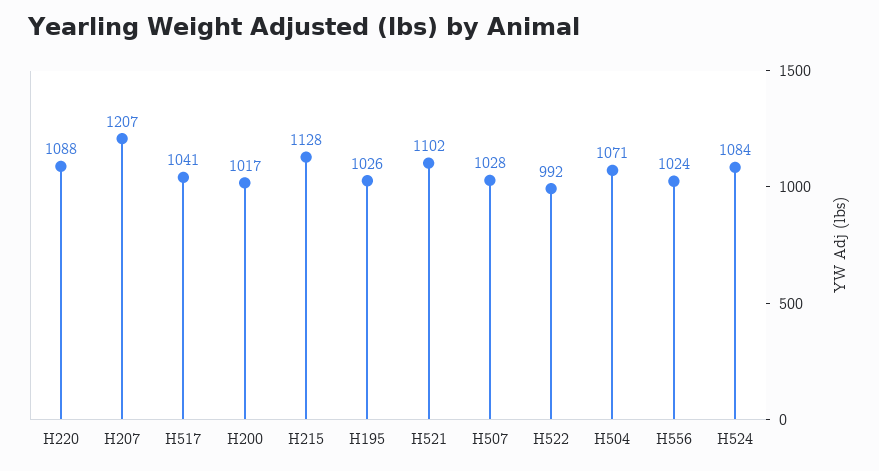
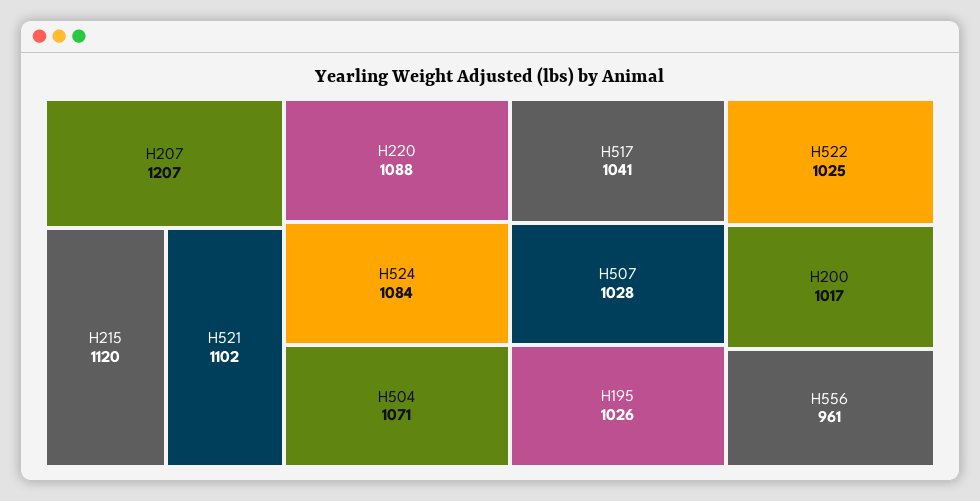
H215: 1128 -> 1120
H522: 992 -> 1025
H556: 1024 -> 961

